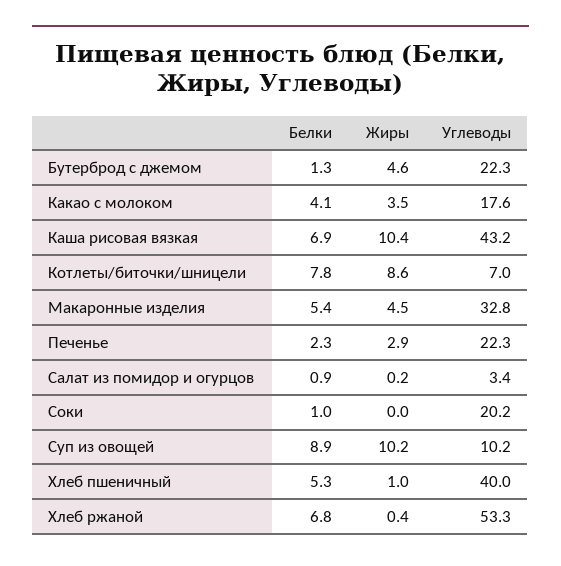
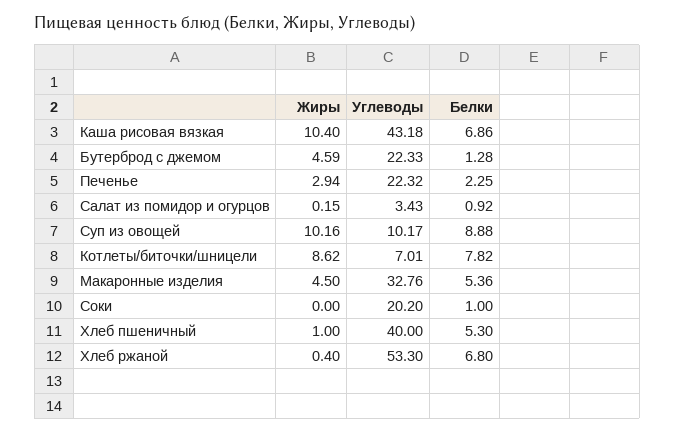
Белки, Какао с молоком: 4.1 -> none
Жиры, Какао с молоком: 3.5 -> none
Углеводы, Какао с молоком: 17.6 -> none

